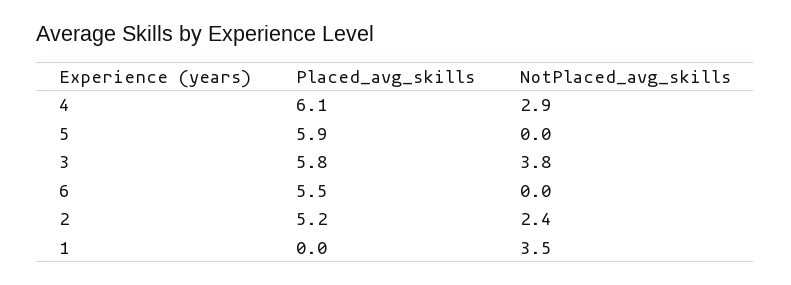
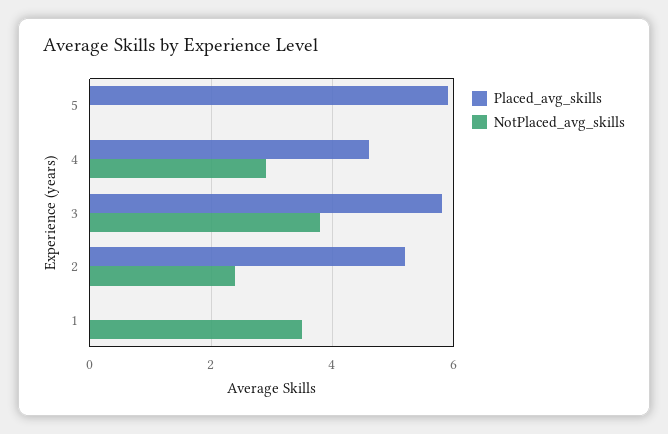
Placed_avg_skills, 4: 6.1 -> 4.5
Placed_avg_skills, 6: 5.5 -> none
NotPlaced_avg_skills, 6: 0 -> none

